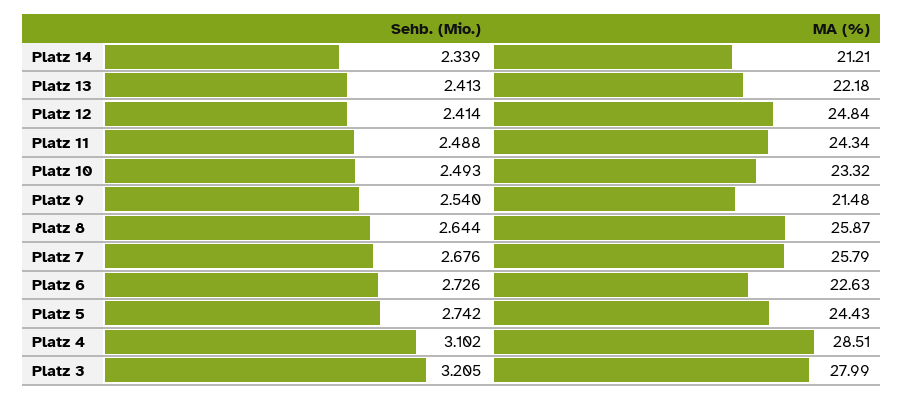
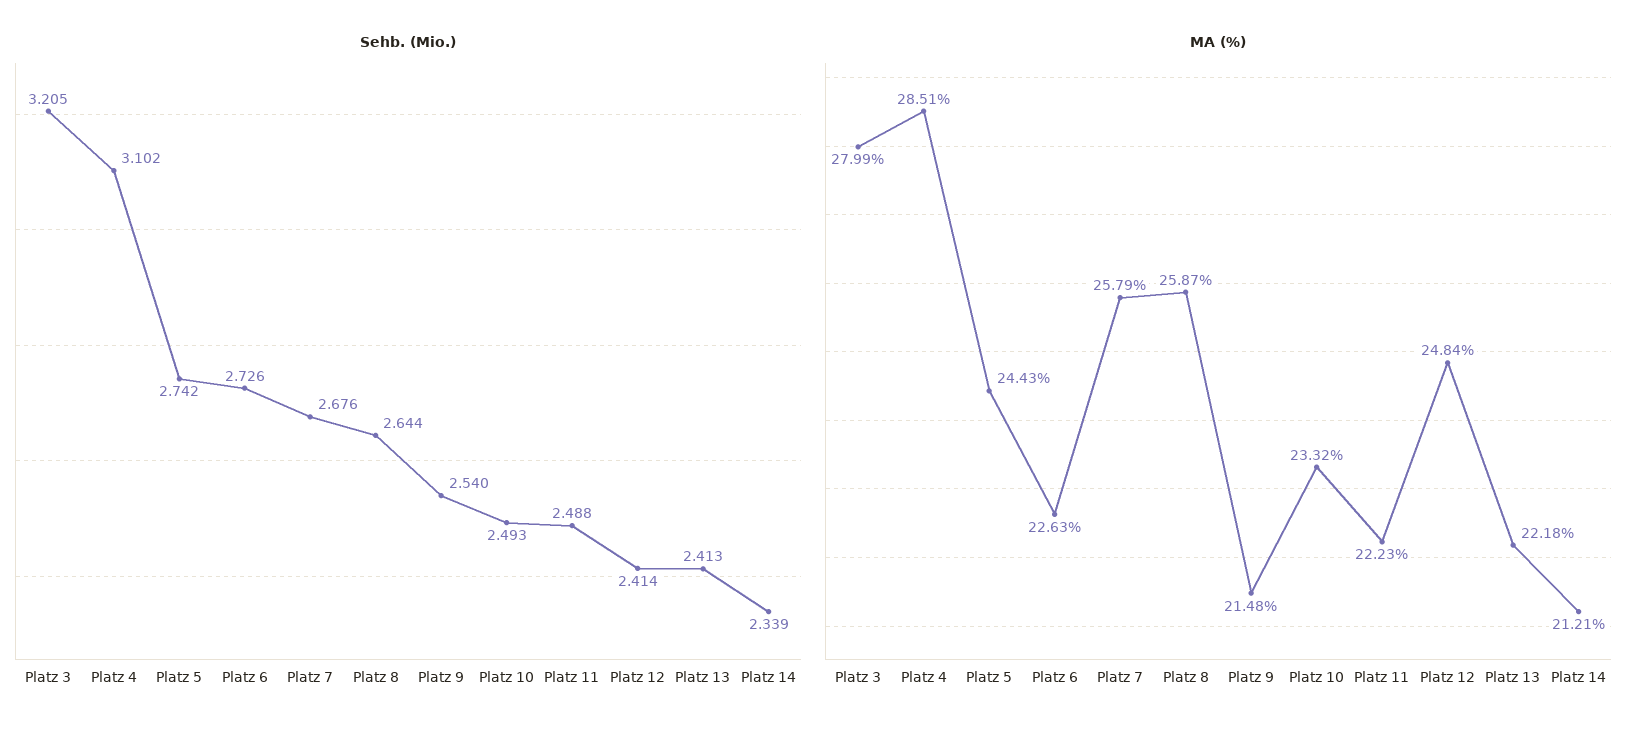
MA (%), Platz 11: 24.34 -> 22.23

